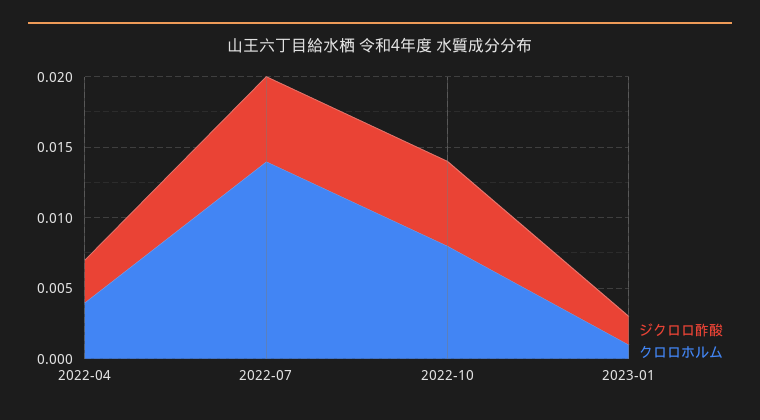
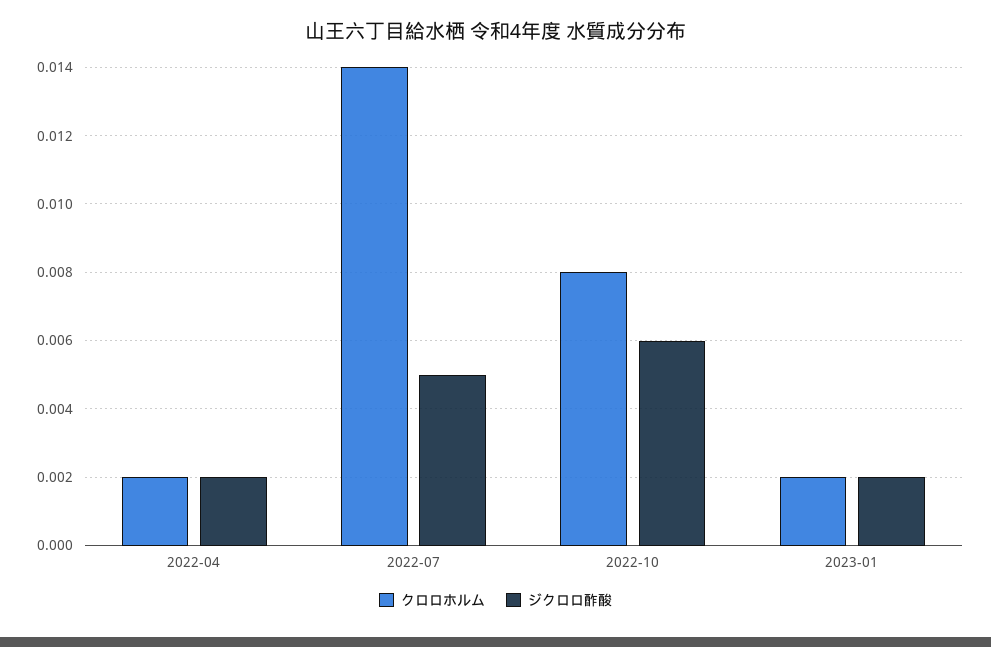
ジクロロ酢酸, 2022-04: 0.003 -> 0.002
クロロホルム, 2022-04: 0.004 -> 0.002
ジクロロ酢酸, 2022-07: 0.006 -> 0.005
クロロホルム, 2023-01: 0.001 -> 0.002

